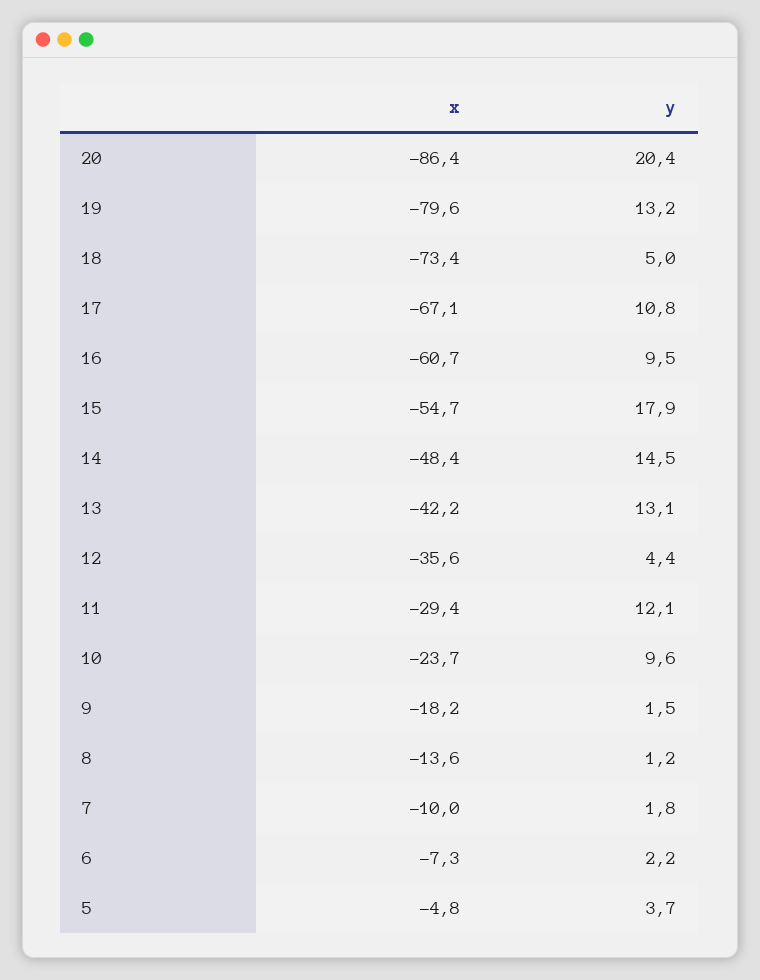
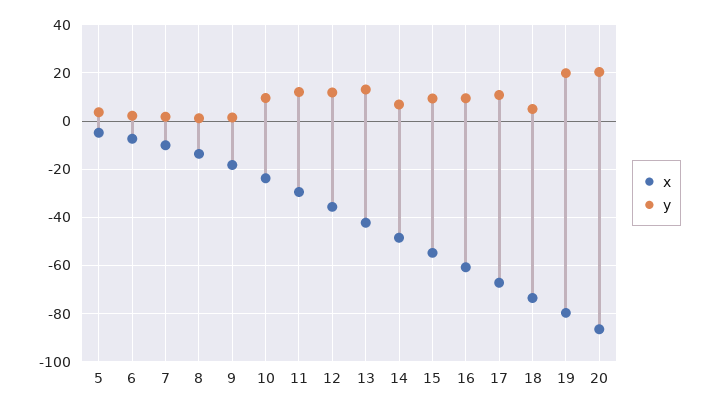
y, 19: 13.2 -> 20
y, 15: 17.9 -> 10
y, 14: 14.5 -> 7.5
y, 12: 4.4 -> 12.5

